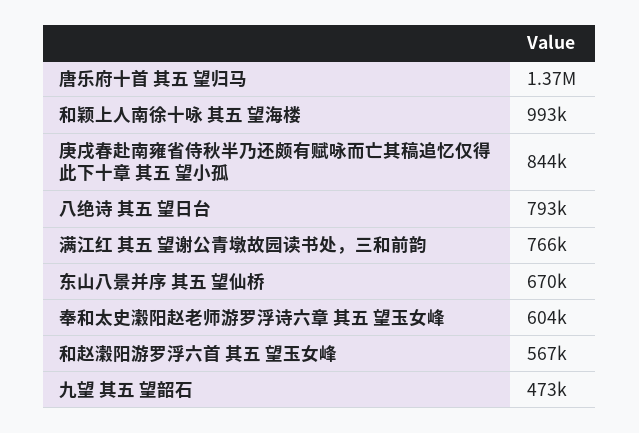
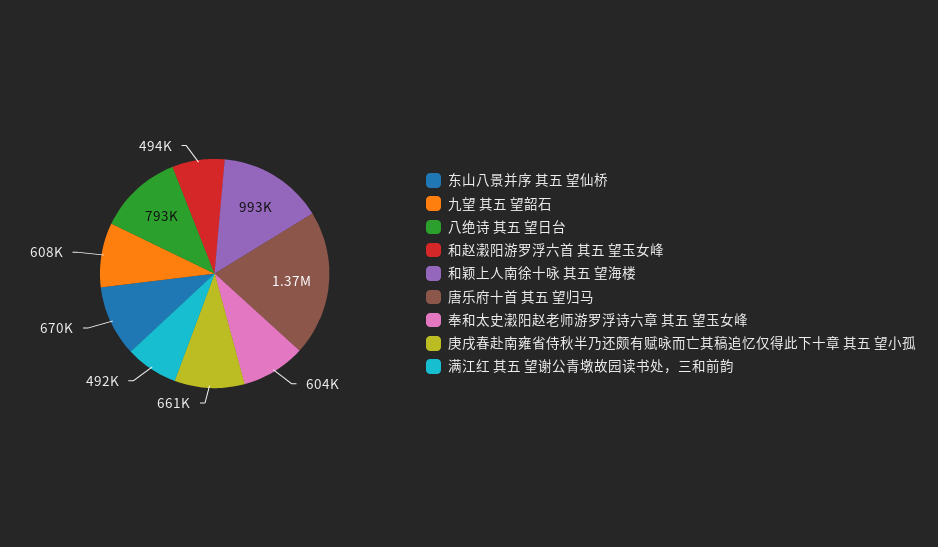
庚戌春赴南雍省侍秋半乃还颇有赋咏而亡其稿追忆仅得此下十章 其五 望小孤: 844000 -> 661000
满江红 其五 望谢公青墩故园读书处，三和前韵: 766000 -> 492000
和赵瀔阳游罗浮六首 其五 望玉女峰: 567000 -> 494000
九望 其五 望韶石: 473000 -> 608000

